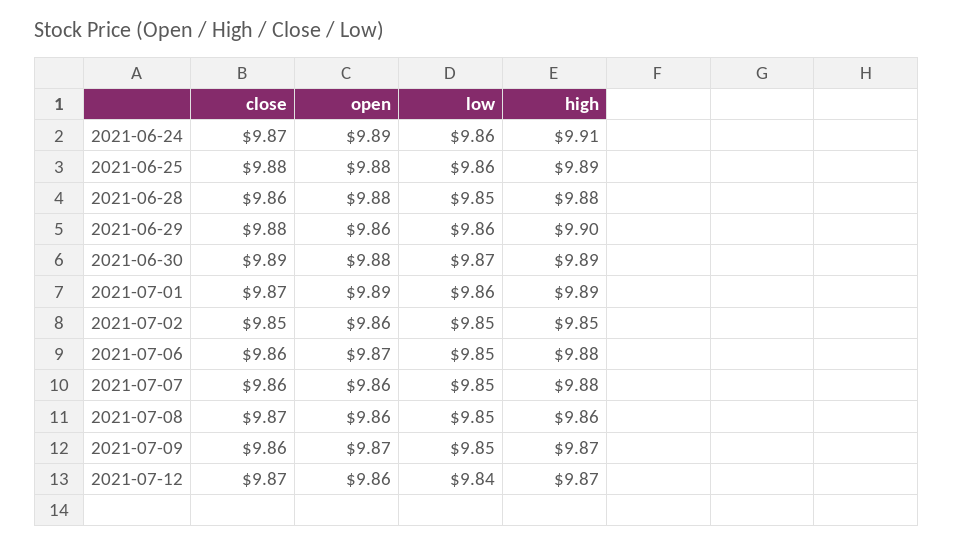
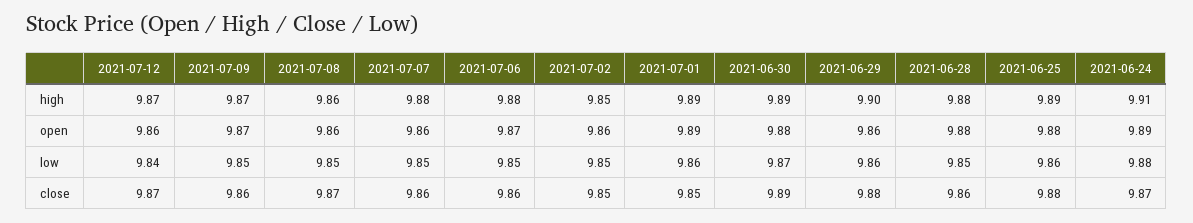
low, 2021-06-24: 9.86 -> 9.88
close, 2021-07-01: 9.87 -> 9.85

